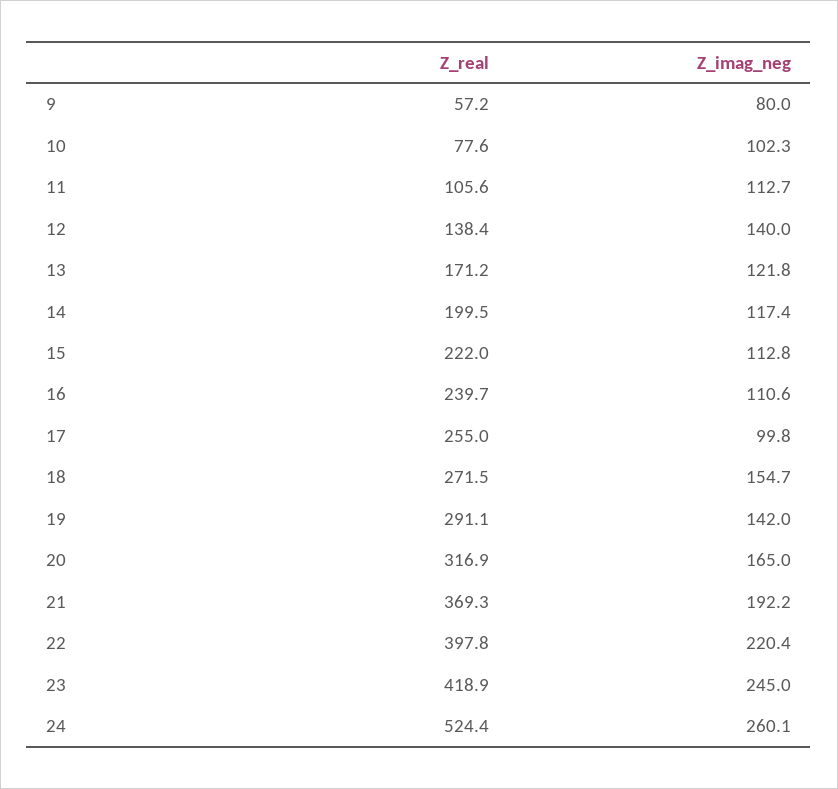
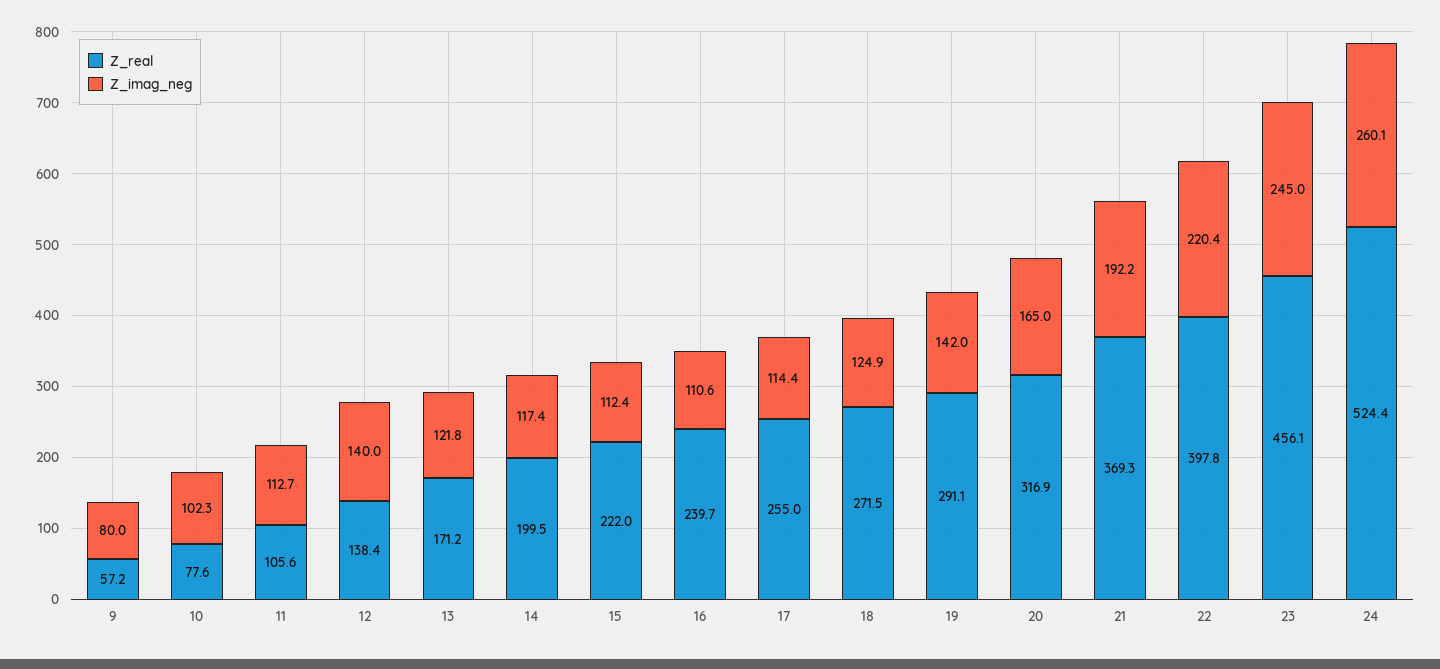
Z_imag_neg, 15: 112.8 -> 112.4
Z_imag_neg, 17: 99.8 -> 114.4
Z_imag_neg, 18: 154.7 -> 124.9
Z_real, 23: 418.9 -> 456.1

